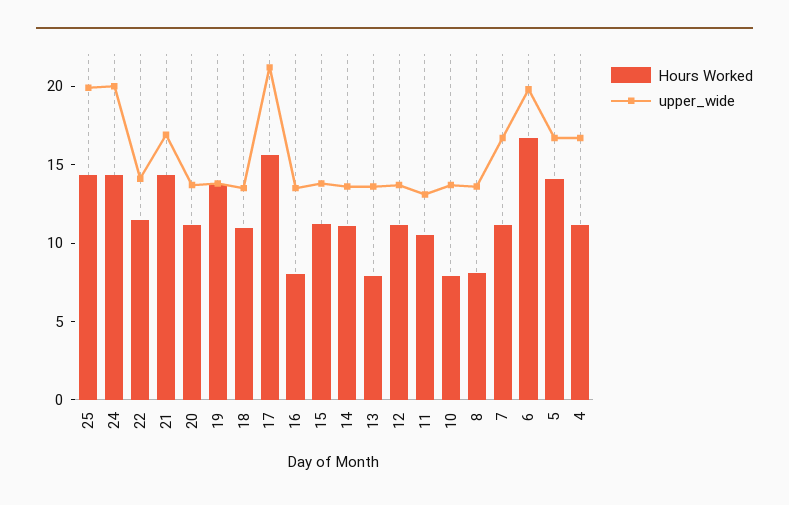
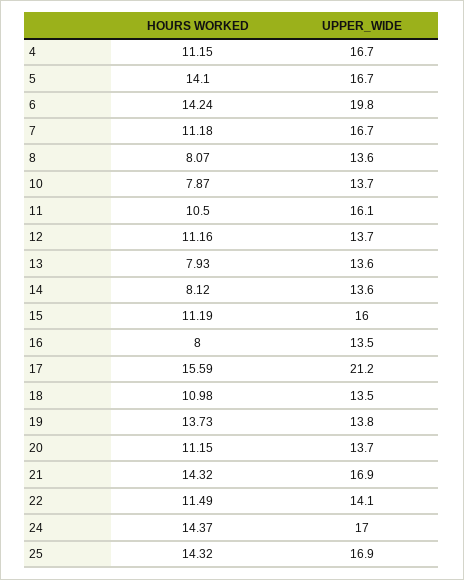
upper_wide, 25: 20 -> 16.9
upper_wide, 24: 20 -> 17
upper_wide, 15: 14 -> 16
Hours Worked, 14: 11 -> 8.12
upper_wide, 11: 13 -> 16.1
Hours Worked, 6: 17 -> 14.24

